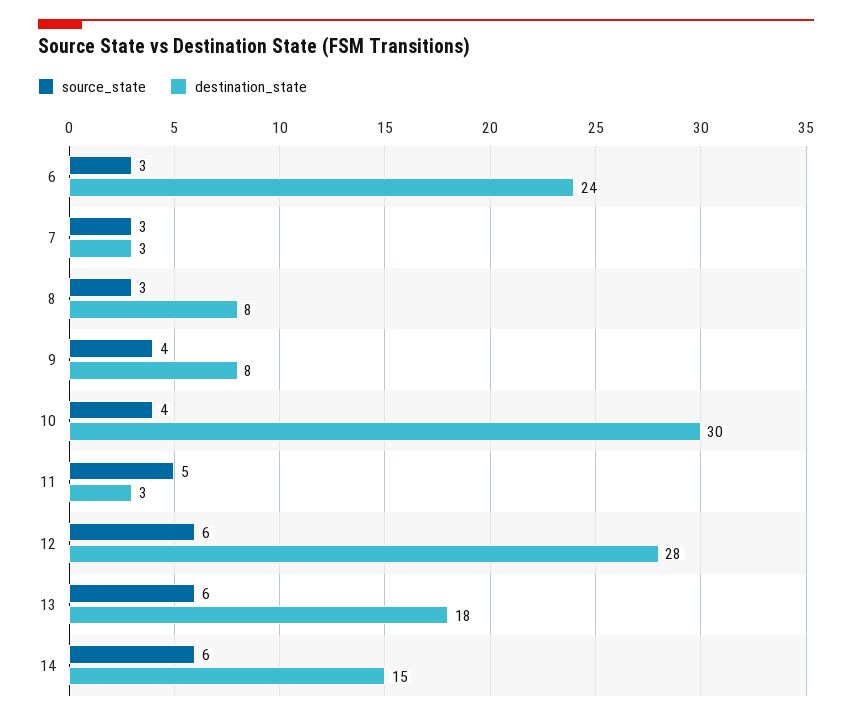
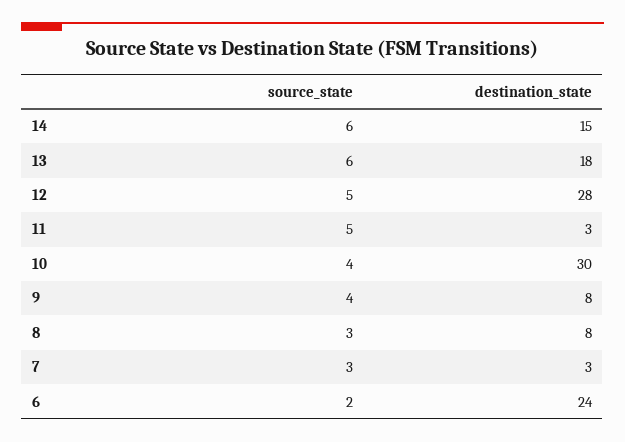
source_state, 6: 3 -> 2
source_state, 12: 6 -> 5

